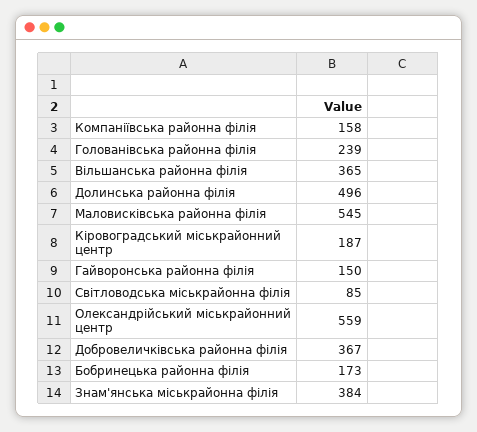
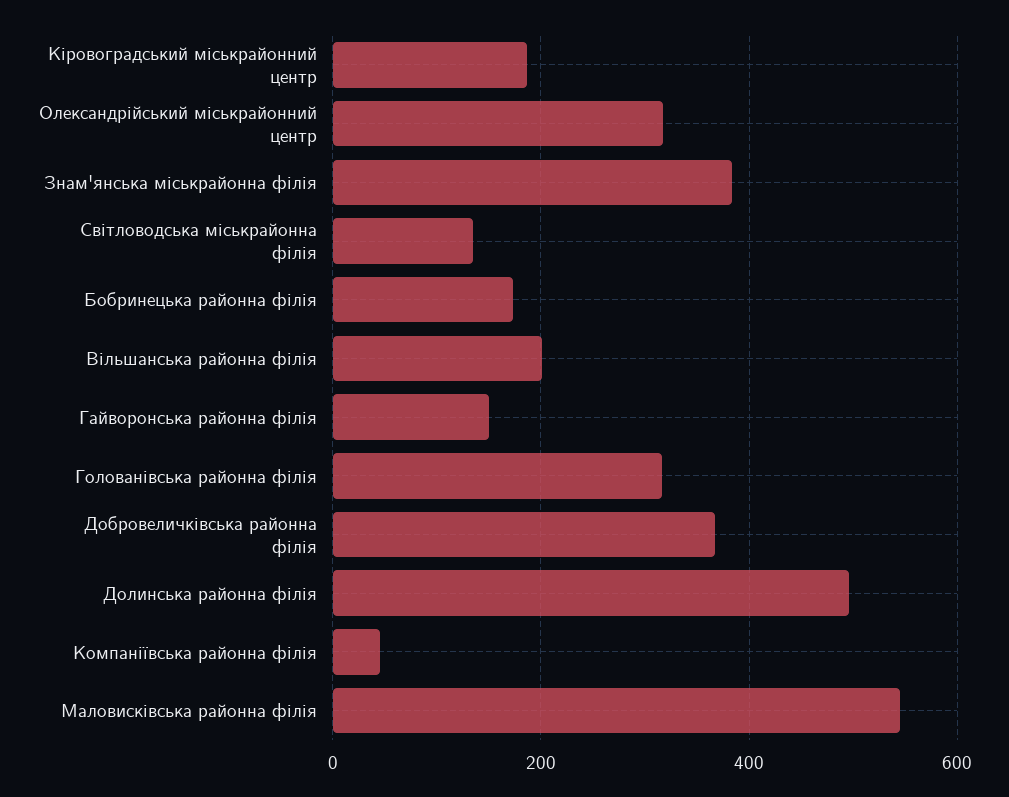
Компаніївська районна філія: 158 -> 40
Голованівська районна філія: 239 -> 320
Вільшанська районна філія: 365 -> 200
Світловодська міськрайонна філія: 85 -> 140
Олександрійський міськрайонний центр: 559 -> 320

